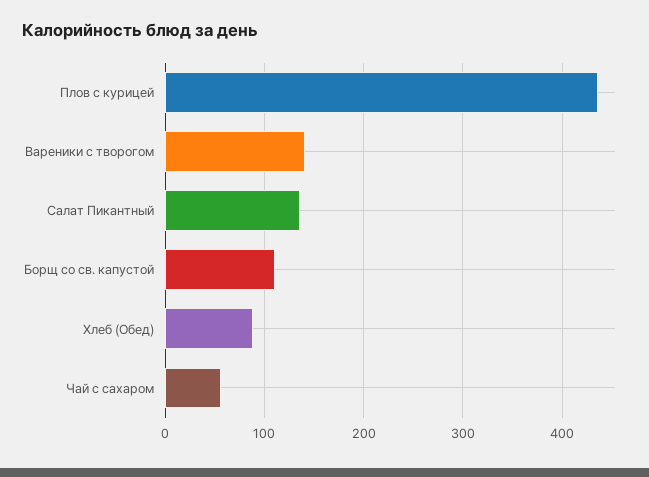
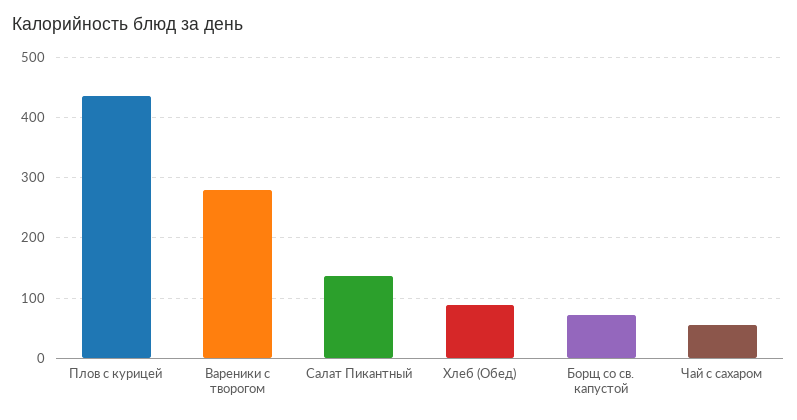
Вареники с творогом: 140 -> 280
Борщ со св. капустой: 110 -> 70

